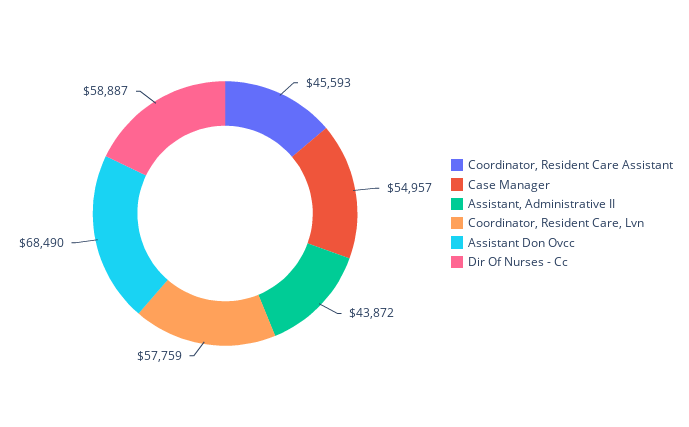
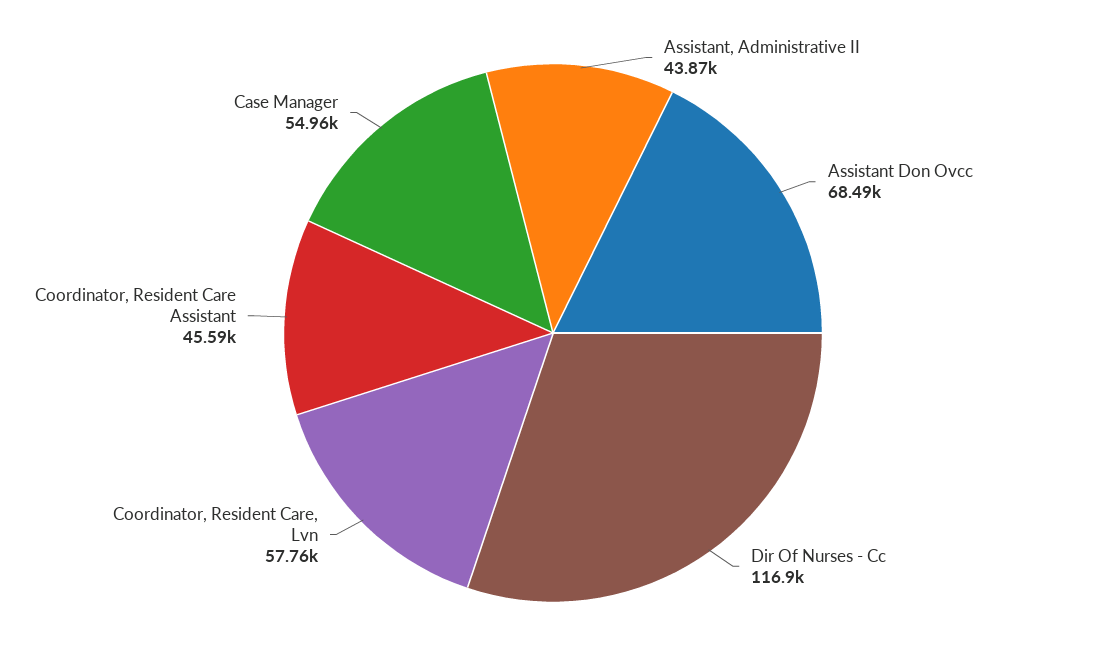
Dir Of Nurses - Cc: 58887 -> 116900

